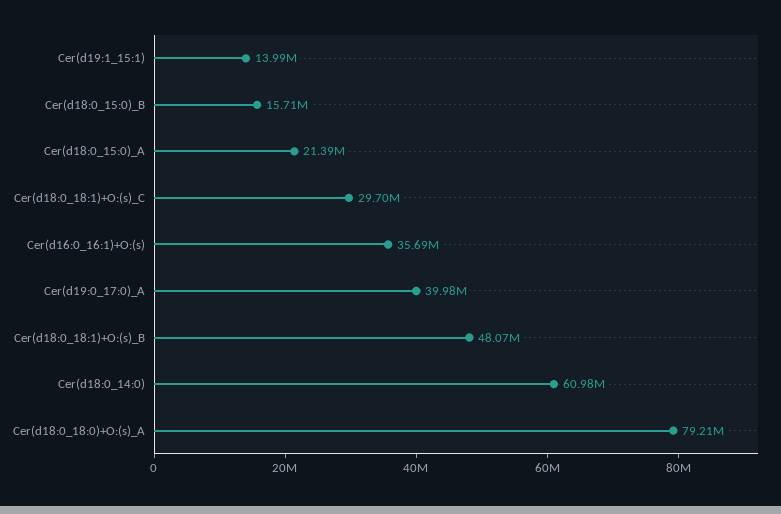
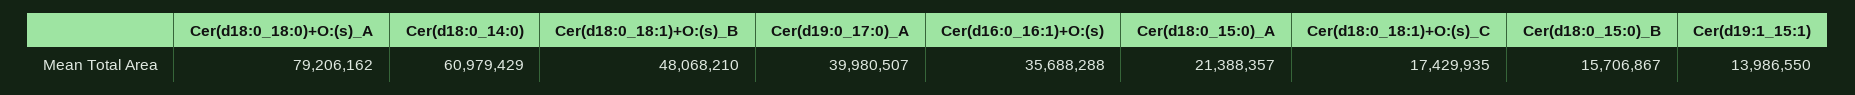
Cer(d18:0_18:1)+O:(s)_C: 29700000 -> 17429935

